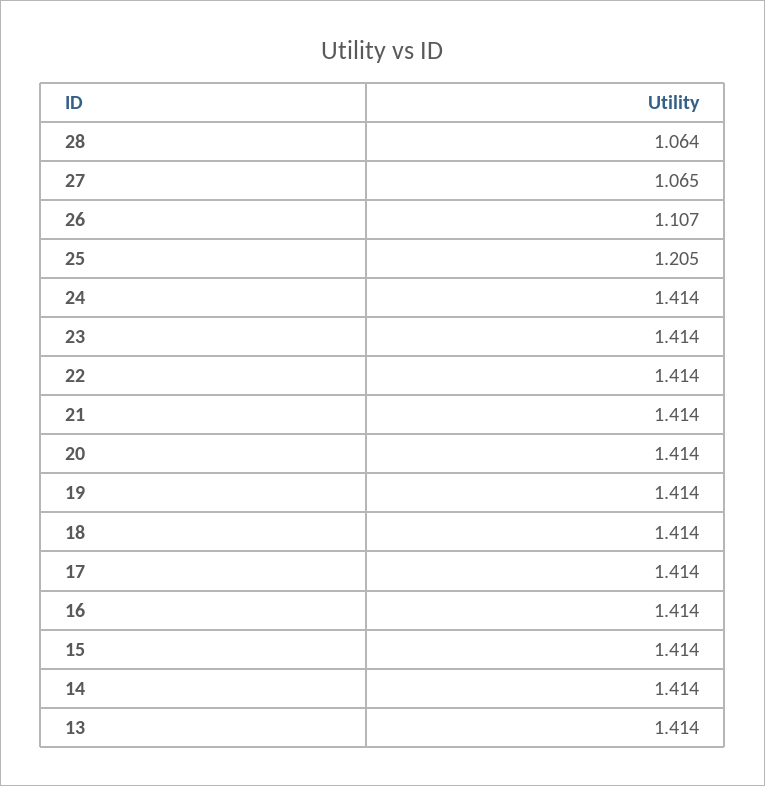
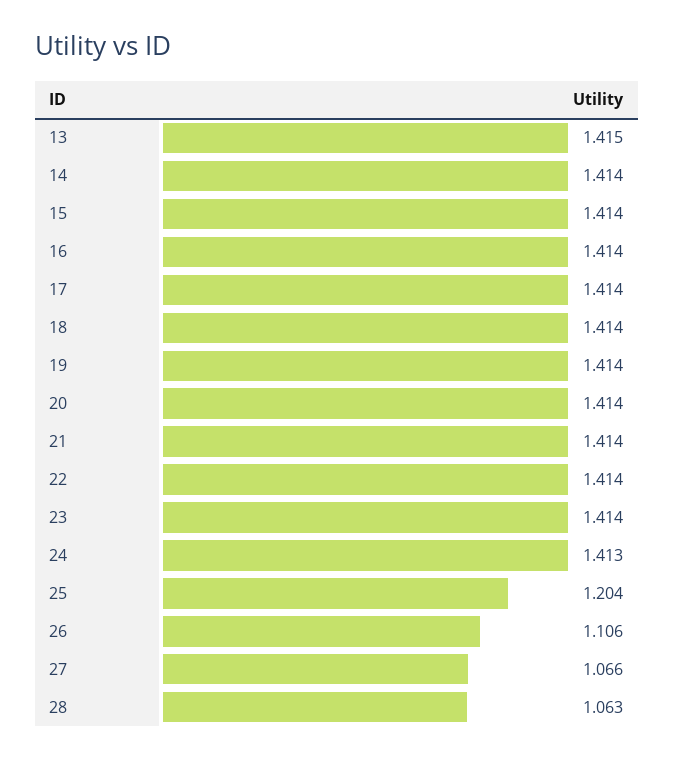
28: 1.064 -> 1.063
27: 1.065 -> 1.066
26: 1.107 -> 1.106
25: 1.205 -> 1.204
24: 1.414 -> 1.413
13: 1.414 -> 1.415

